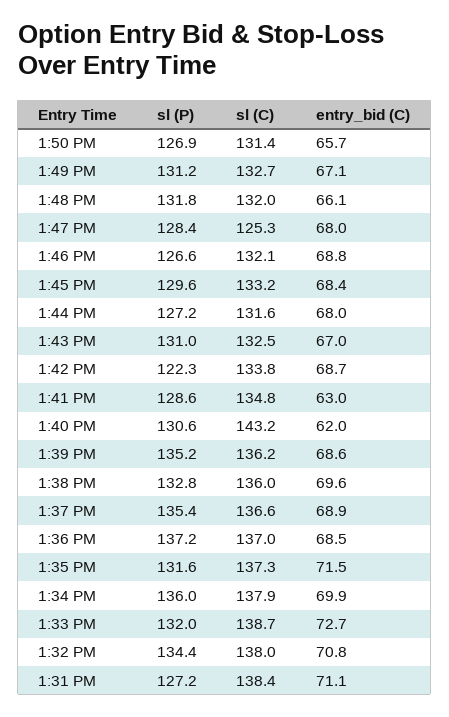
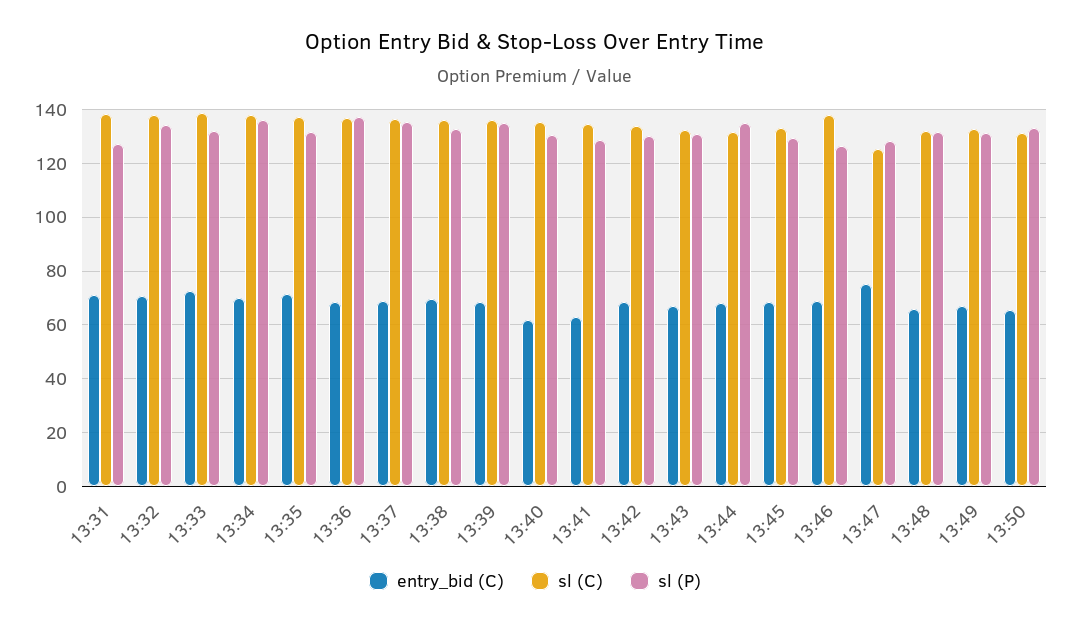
sl (P), 1:50 PM: 126.9 -> 132.5
entry_bid (C), 1:47 PM: 68 -> 75
sl (C), 1:46 PM: 132.1 -> 137.5
sl (P), 1:44 PM: 127.2 -> 135
sl (P), 1:42 PM: 122.3 -> 130
sl (C), 1:40 PM: 143.2 -> 135

